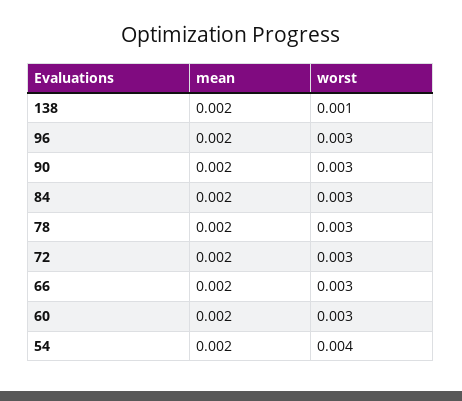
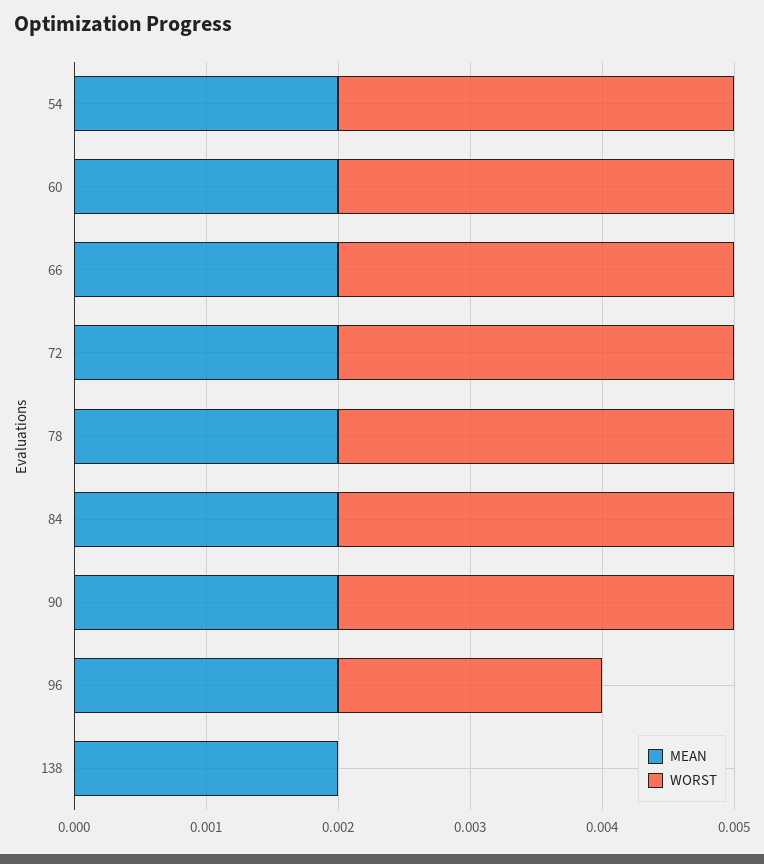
worst, 138: 0.001 -> 0
worst, 96: 0.003 -> 0.002
worst, 54: 0.004 -> 0.003

